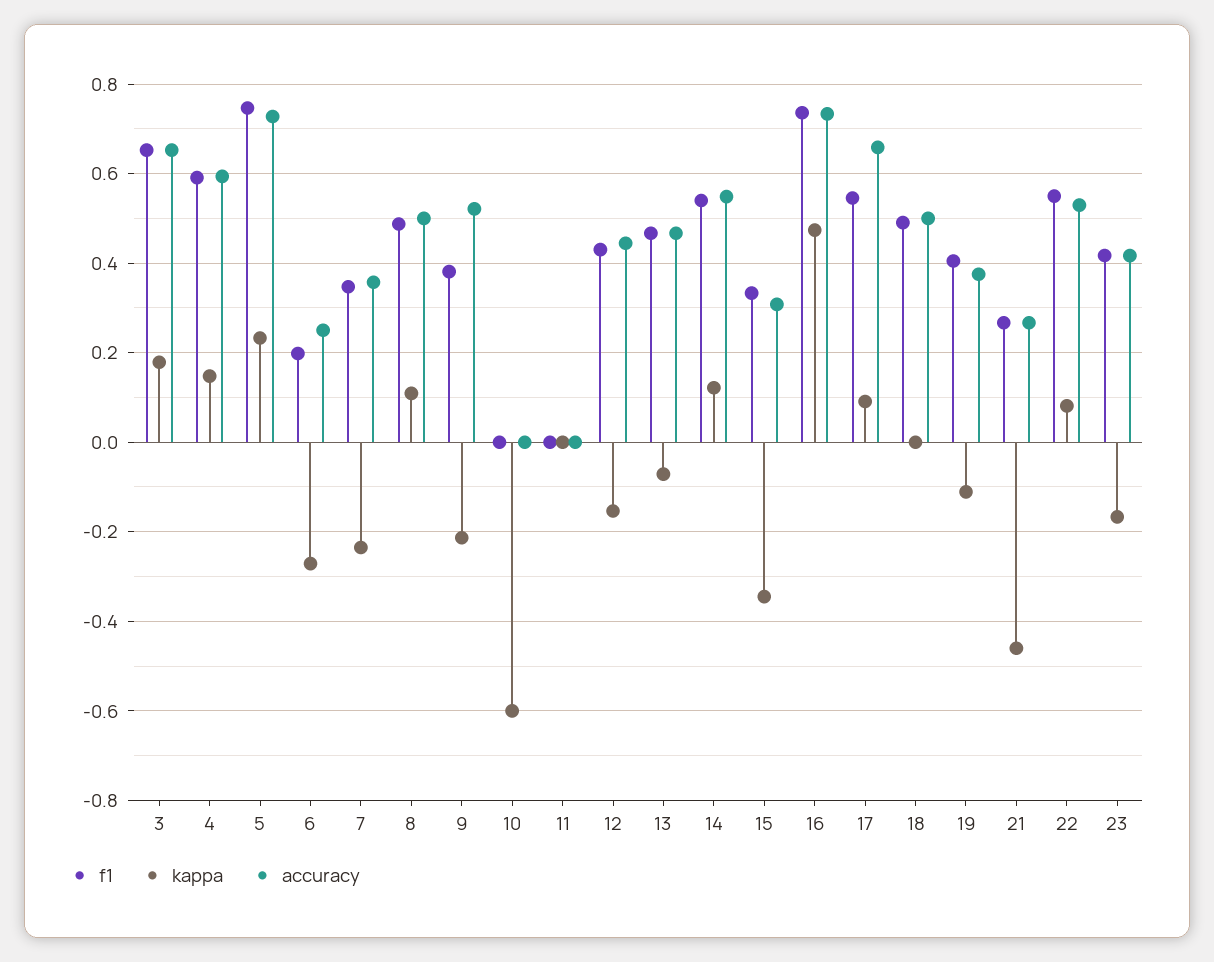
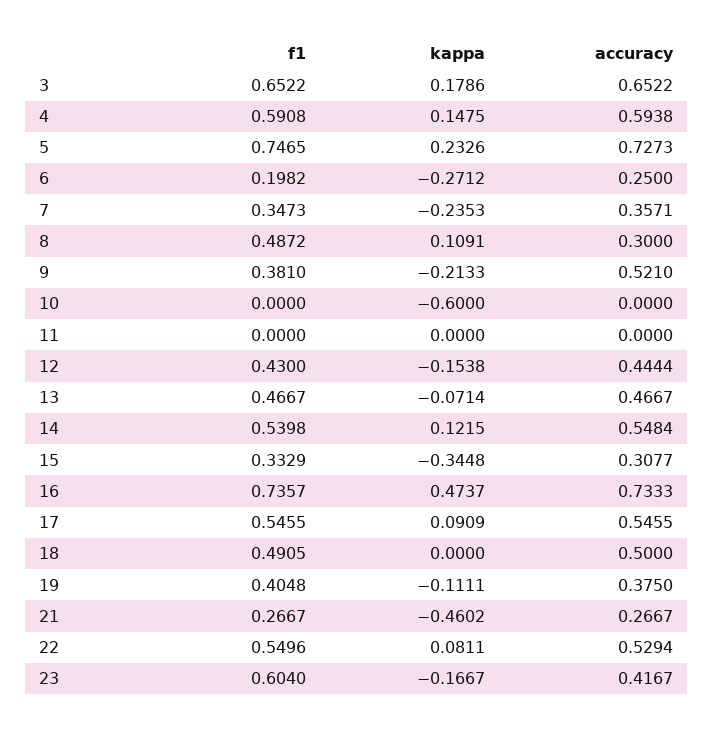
accuracy, 8: 0.5 -> 0.3
accuracy, 17: 0.66 -> 0.5455
f1, 23: 0.42 -> 0.604

